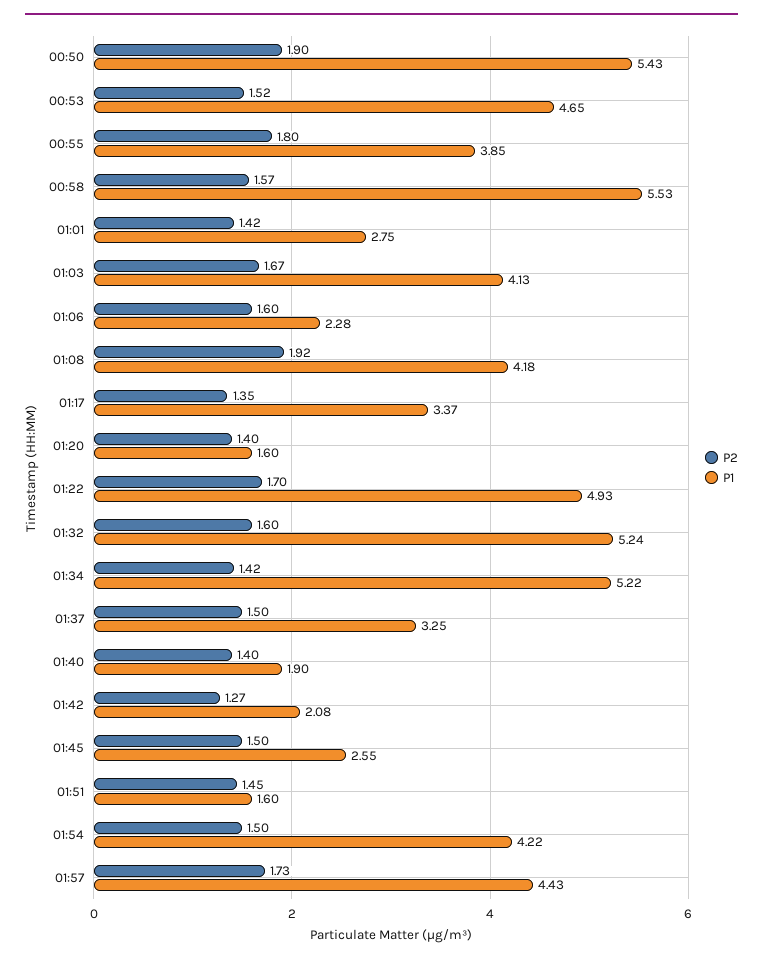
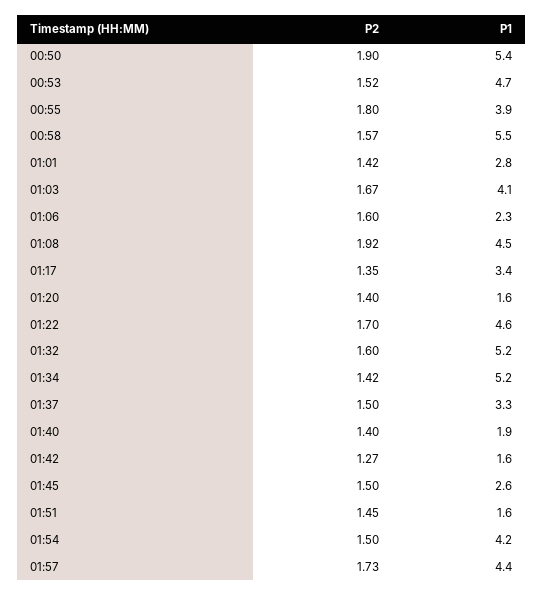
P1, 01:08: 4.18 -> 4.5
P1, 01:22: 4.93 -> 4.6
P1, 01:42: 2.08 -> 1.6

